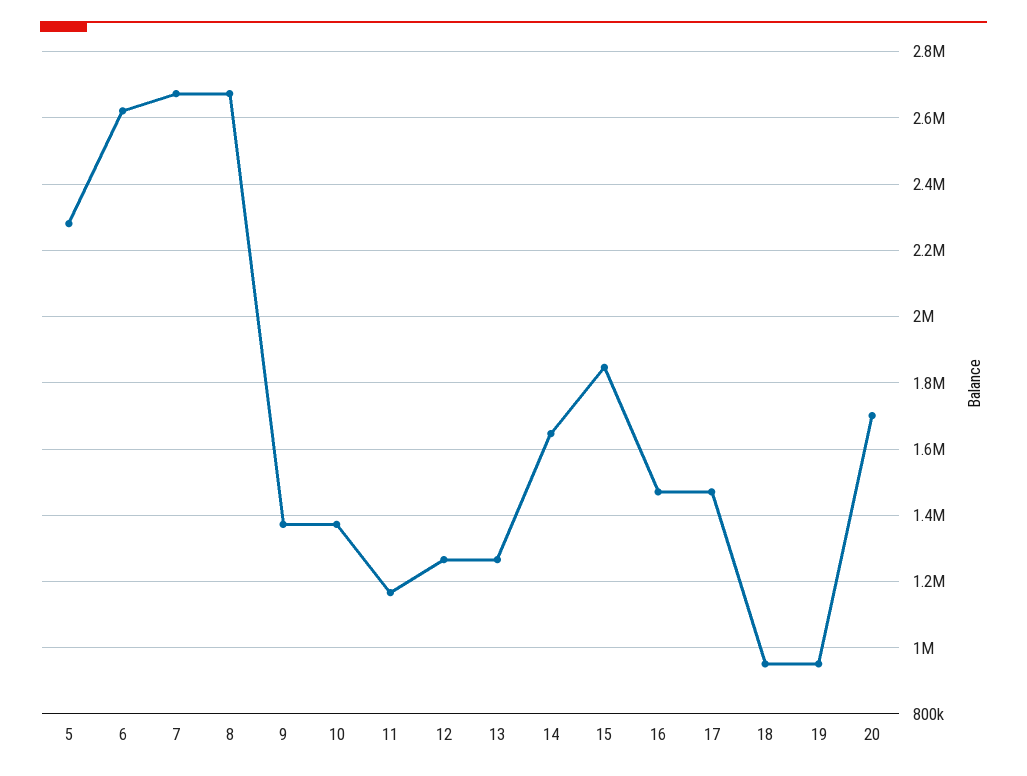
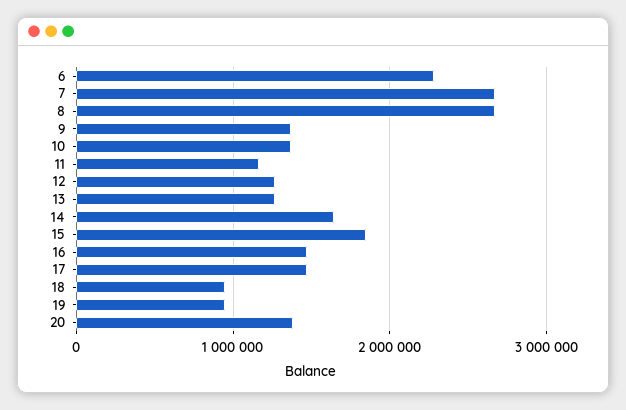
5: 2280000 -> none
6: 2620000 -> 2300000
20: 1700000 -> 1400000

